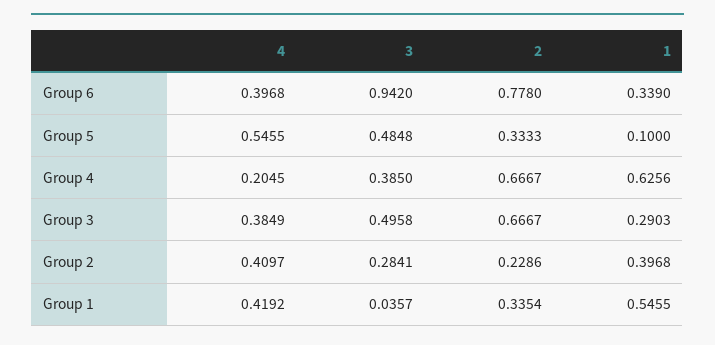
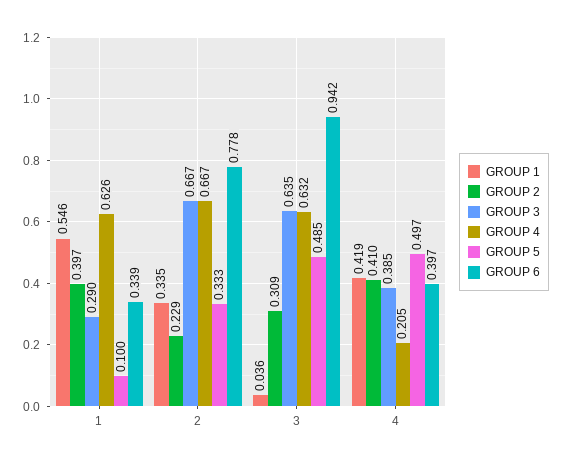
Group 5, 4: 0.5455 -> 0.497
Group 4, 3: 0.385 -> 0.632
Group 3, 3: 0.4958 -> 0.635
Group 2, 3: 0.2841 -> 0.309

